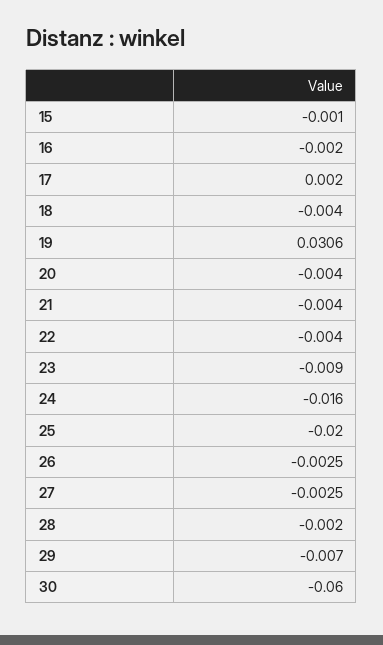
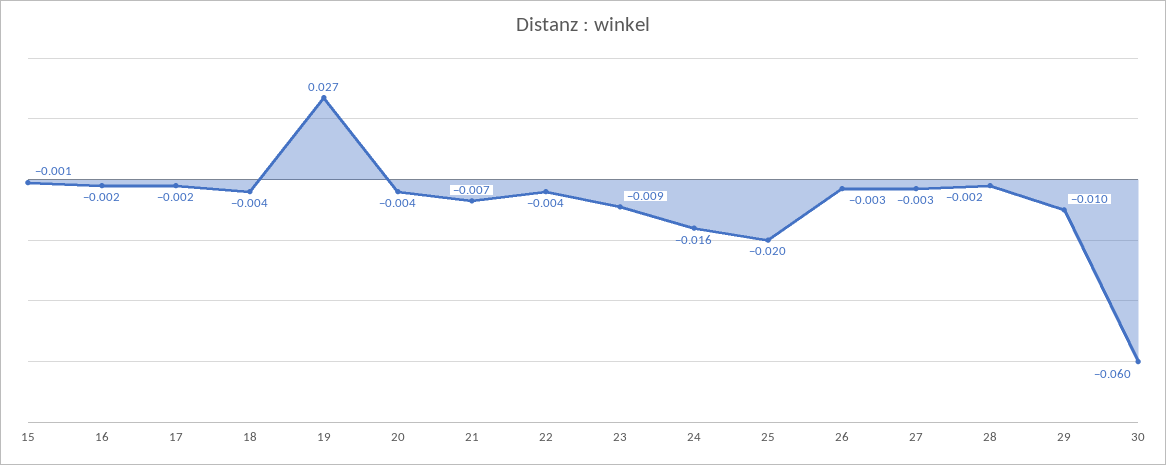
17: 0.002 -> -0.002
19: 0.0306 -> 0.027
21: -0.004 -> -0.007
29: -0.007 -> -0.01

